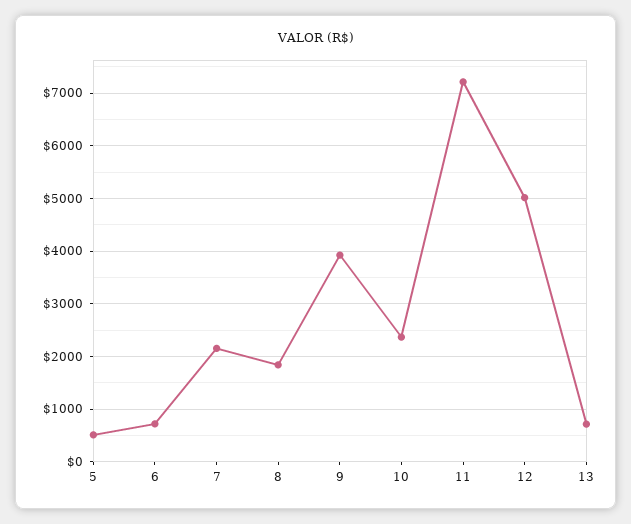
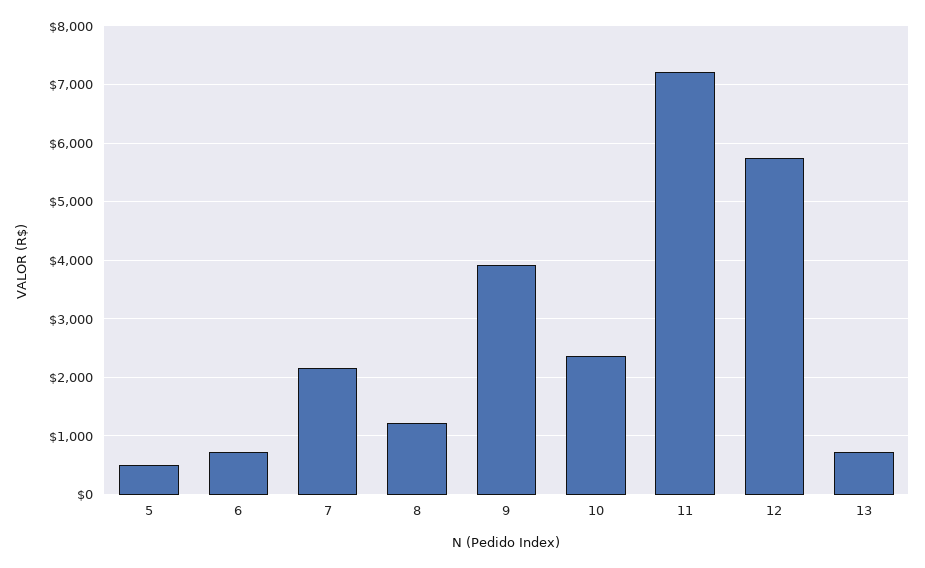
8: 1800 -> 1200
12: 5000 -> 5800

